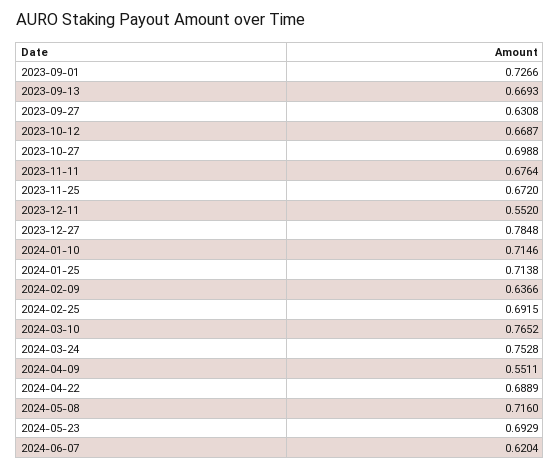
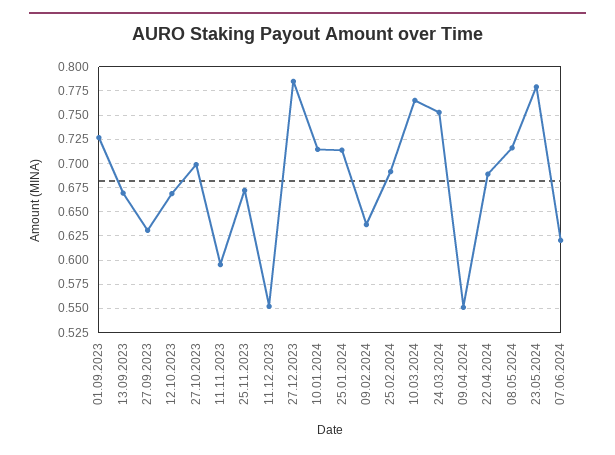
2023-11-11: 0.6764 -> 0.6
2024-05-23: 0.6929 -> 0.775

